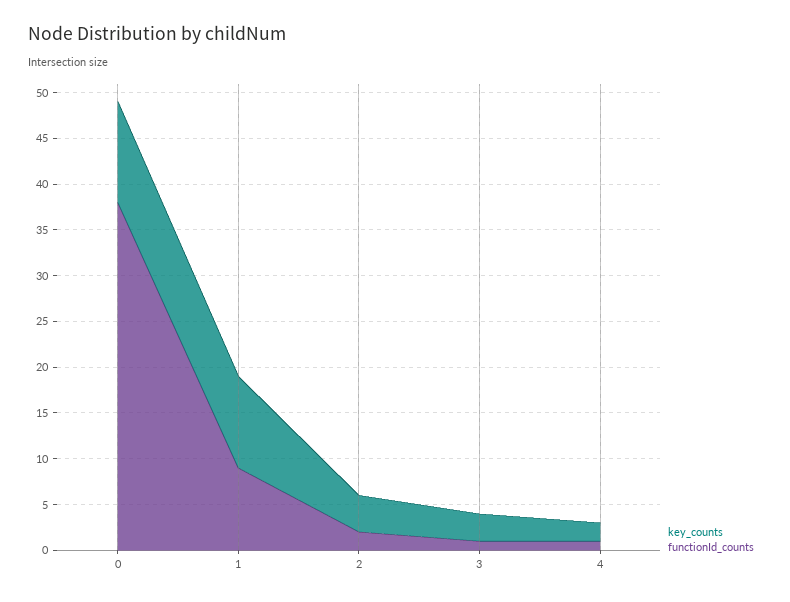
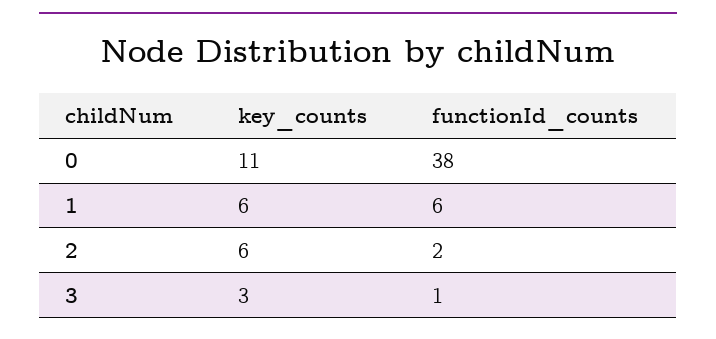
key_counts, 1: 10 -> 6
functionId_counts, 1: 9 -> 6
key_counts, 2: 4 -> 6
key_counts, 4: 2 -> none
functionId_counts, 4: 1 -> none

